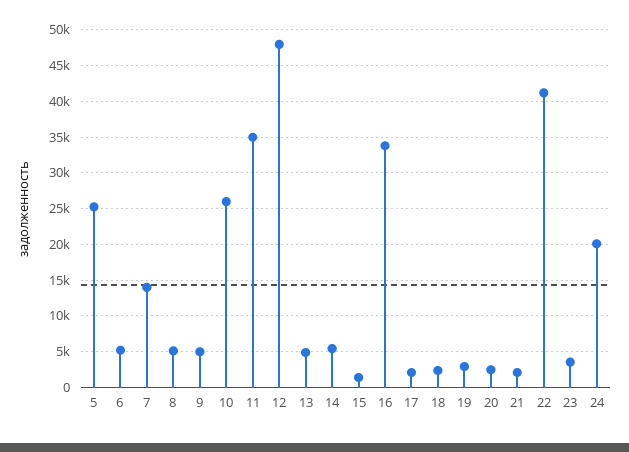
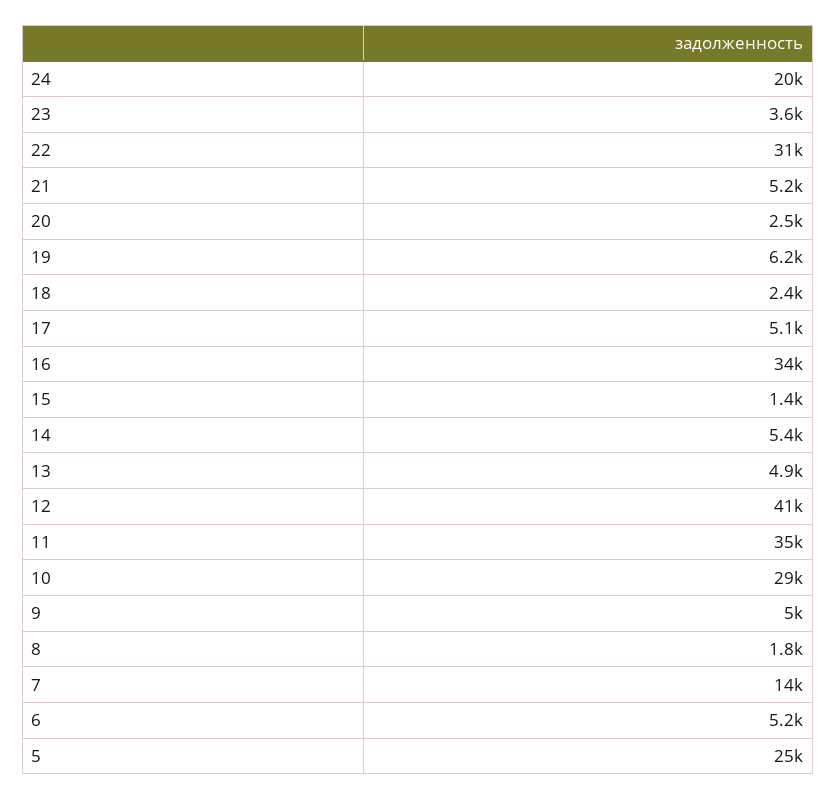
8: 5000 -> 1800
10: 26000 -> 29000
12: 48000 -> 41000
17: 2000 -> 5100
19: 3000 -> 6200
21: 2000 -> 5200
22: 41000 -> 31000

